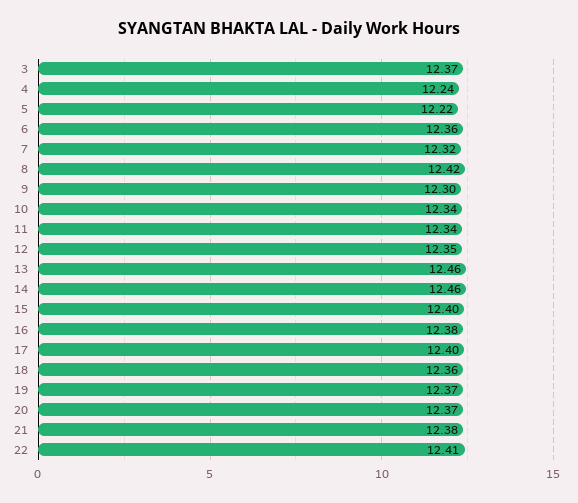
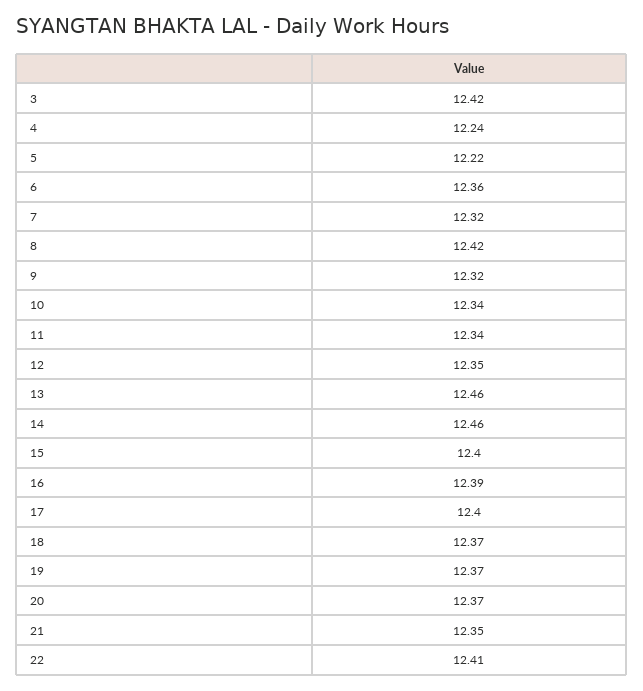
3: 12.37 -> 12.42
9: 12.3 -> 12.32
16: 12.38 -> 12.39
18: 12.36 -> 12.37
21: 12.38 -> 12.35

